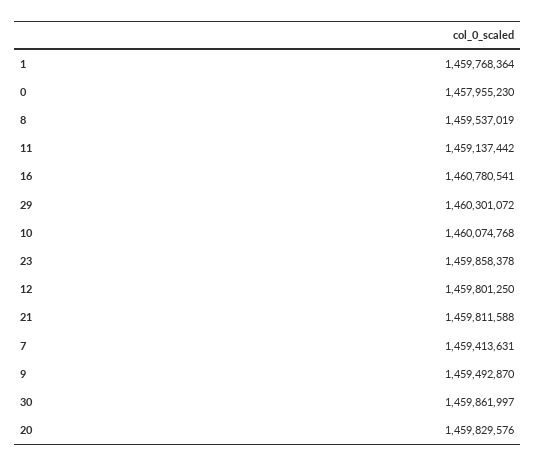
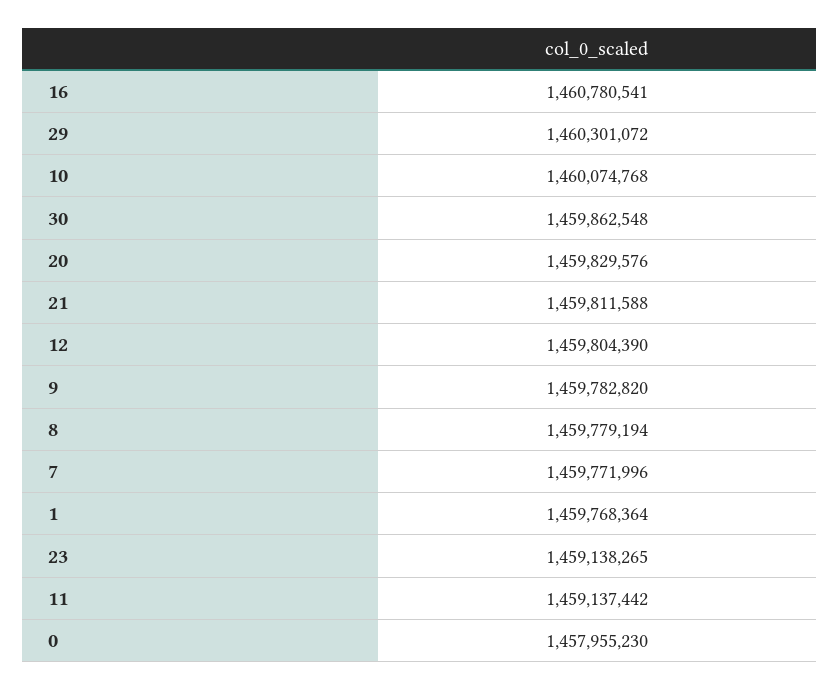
8: 1459537019 -> 1459779194
23: 1459858378 -> 1459138265
12: 1459801250 -> 1459804390
7: 1459413631 -> 1459771996
9: 1459492870 -> 1459782820
30: 1459861997 -> 1459862548

